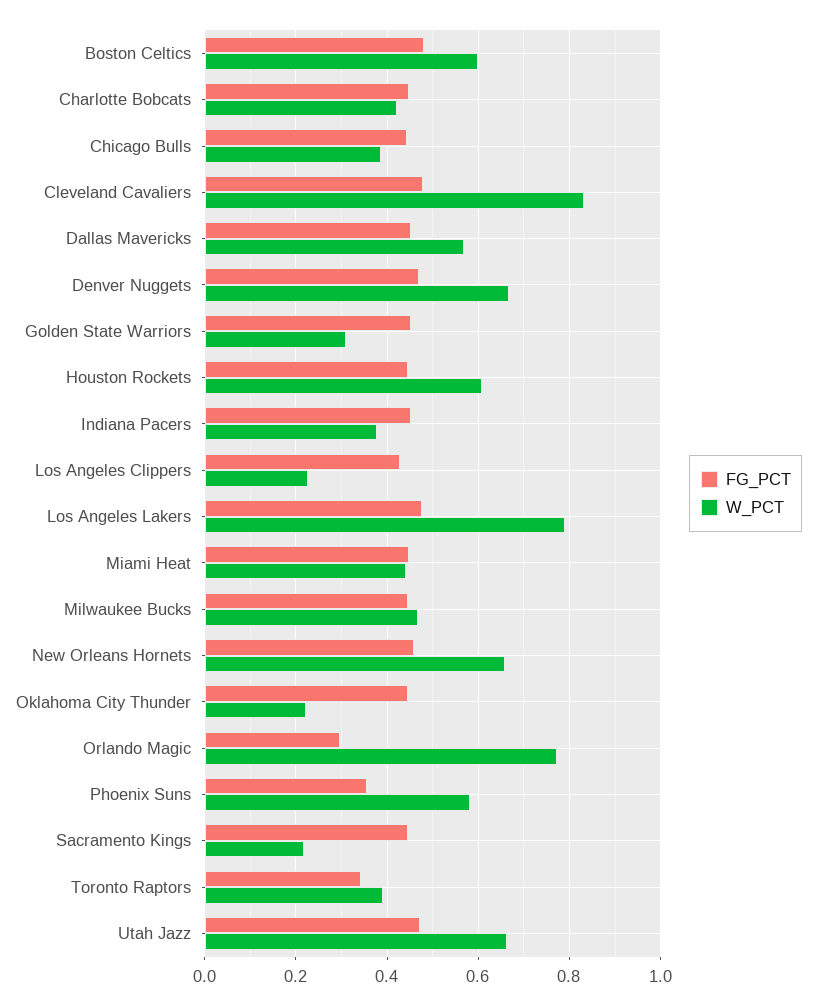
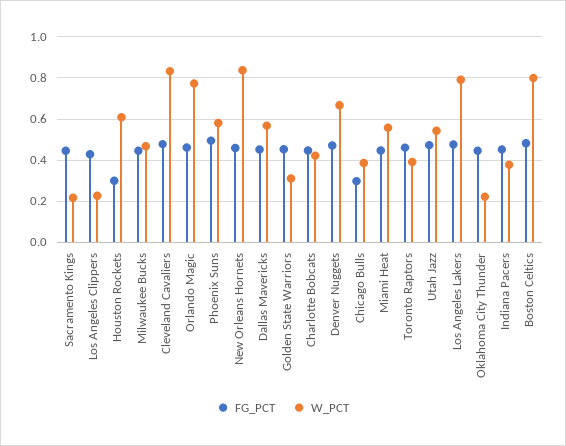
W_PCT, Boston Celtics: 0.6 -> 0.8
FG_PCT, Chicago Bulls: 0.44 -> 0.3
FG_PCT, Houston Rockets: 0.44 -> 0.3
W_PCT, Miami Heat: 0.44 -> 0.55
W_PCT, New Orleans Hornets: 0.66 -> 0.85
FG_PCT, Orlando Magic: 0.3 -> 0.45
FG_PCT, Phoenix Suns: 0.36 -> 0.5
FG_PCT, Toronto Raptors: 0.34 -> 0.45
W_PCT, Utah Jazz: 0.66 -> 0.55

